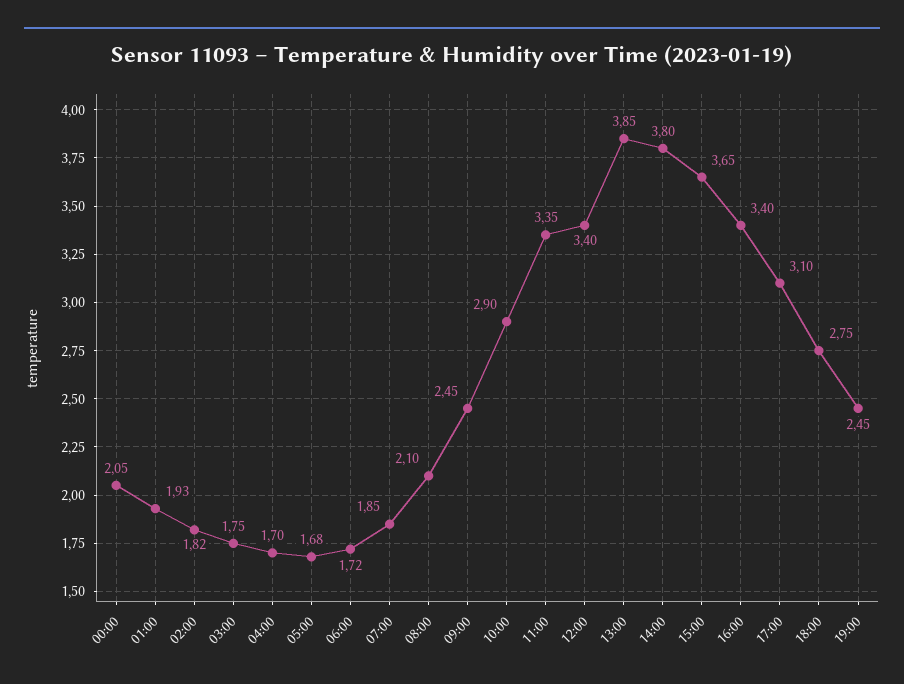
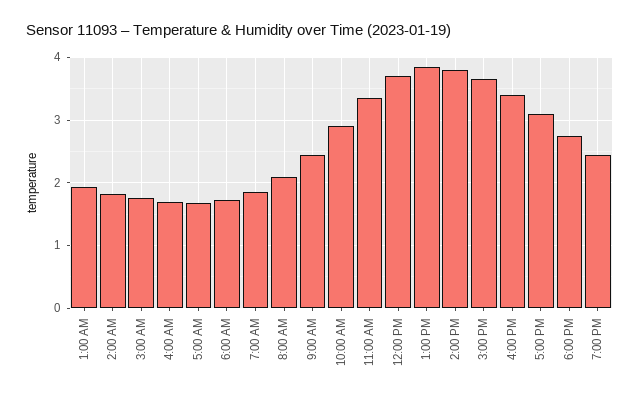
00:00: 2.05 -> none
12:00: 3.4 -> 3.7

